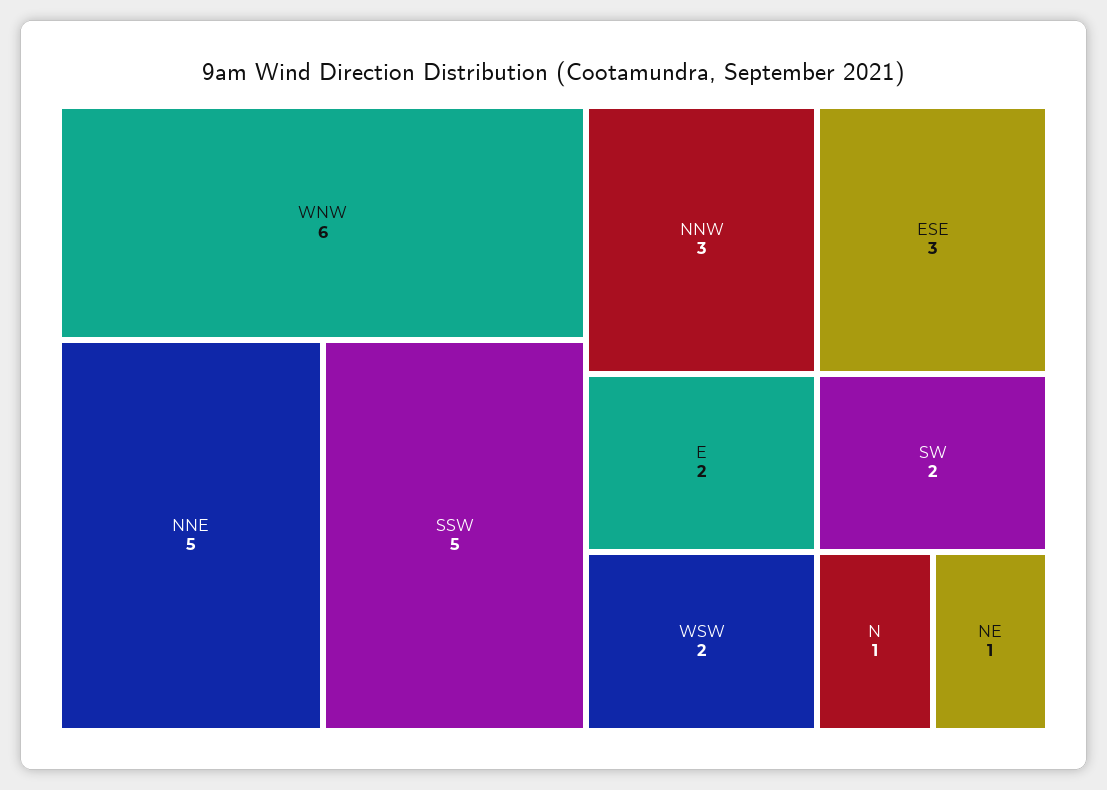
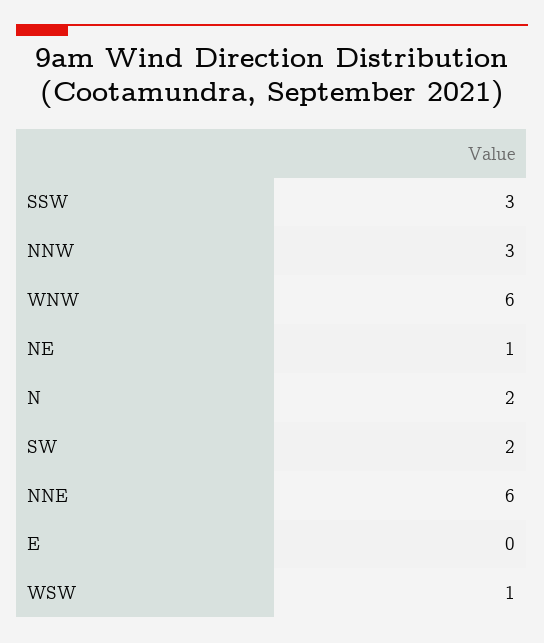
NNE: 5 -> 6
SSW: 5 -> 3
ESE: 3 -> none
E: 2 -> 0
WSW: 2 -> 1
N: 1 -> 2

